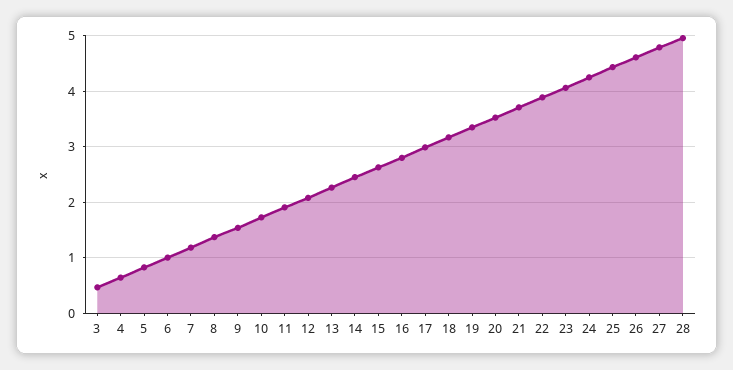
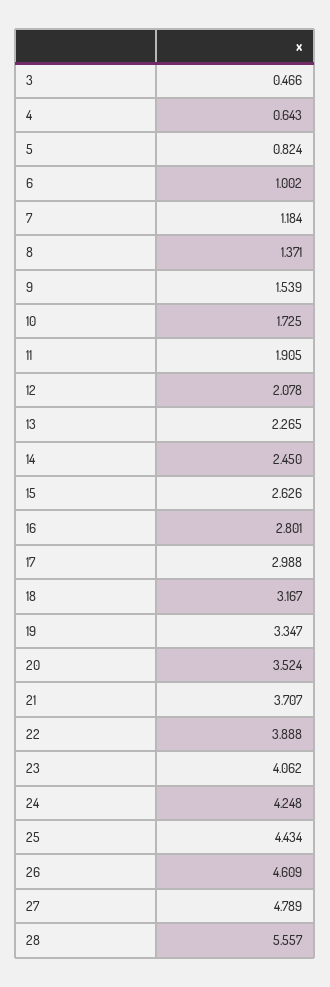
28: 5 -> 5.557

